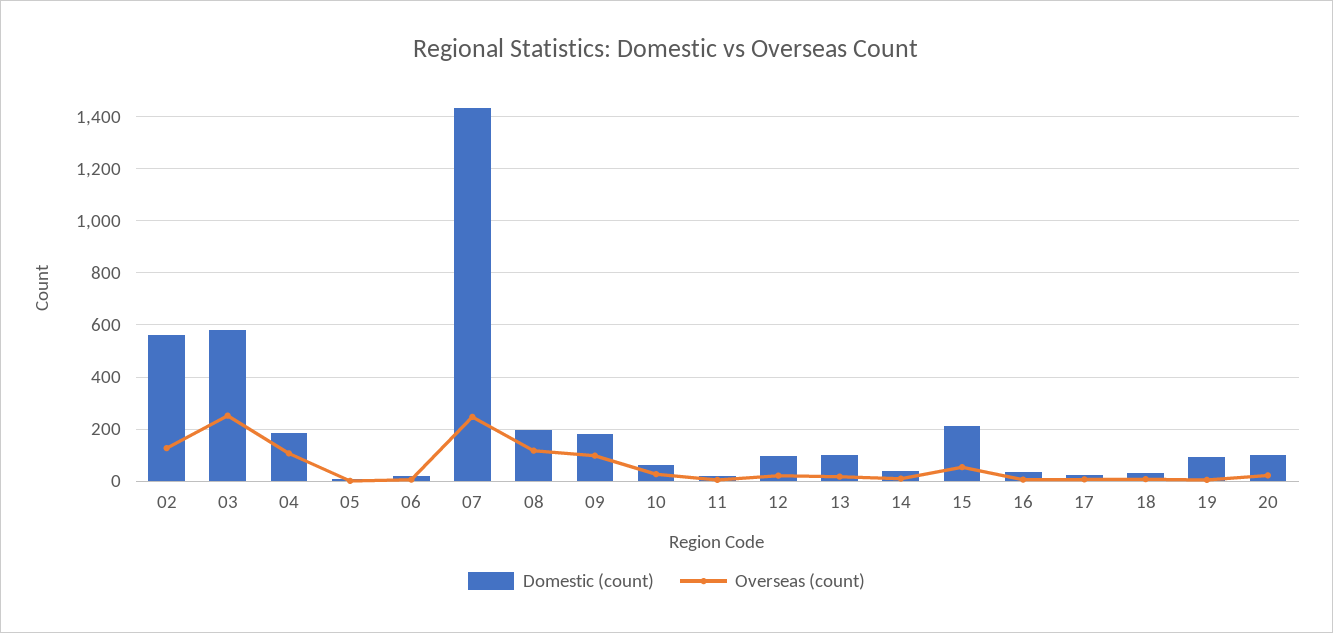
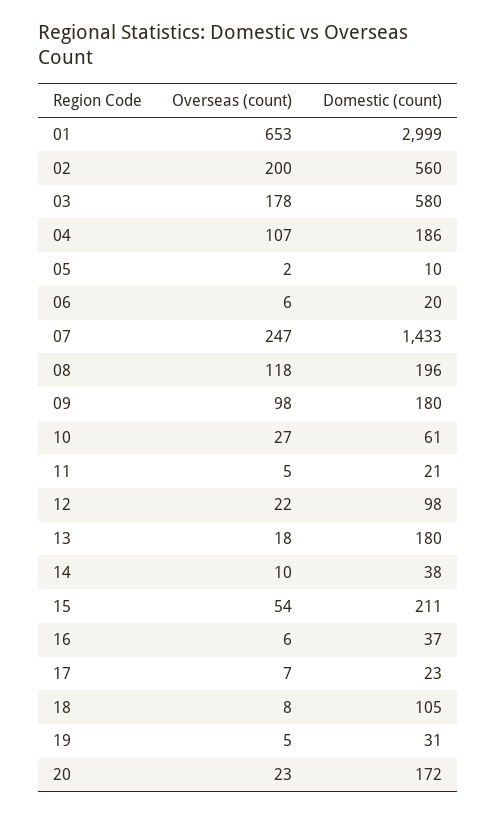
Overseas (count), 02: 125 -> 200
Overseas (count), 03: 250 -> 178
Domestic (count), 13: 100 -> 180
Domestic (count), 18: 25 -> 105
Domestic (count), 19: 100 -> 31
Domestic (count), 20: 100 -> 172
Overseas (count), 01: none -> 653
Domestic (count), 01: none -> 2999

